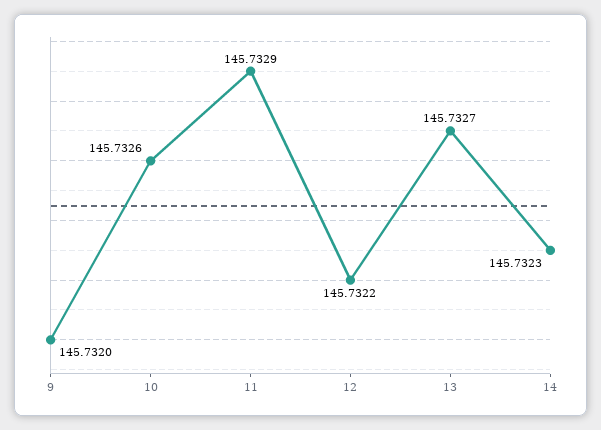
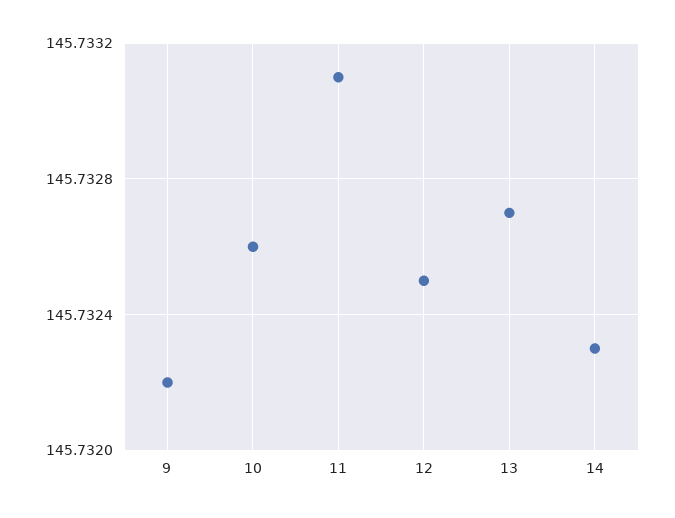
9: 145.732 -> 145.7322
11: 145.7329 -> 145.7331
12: 145.7322 -> 145.7325

